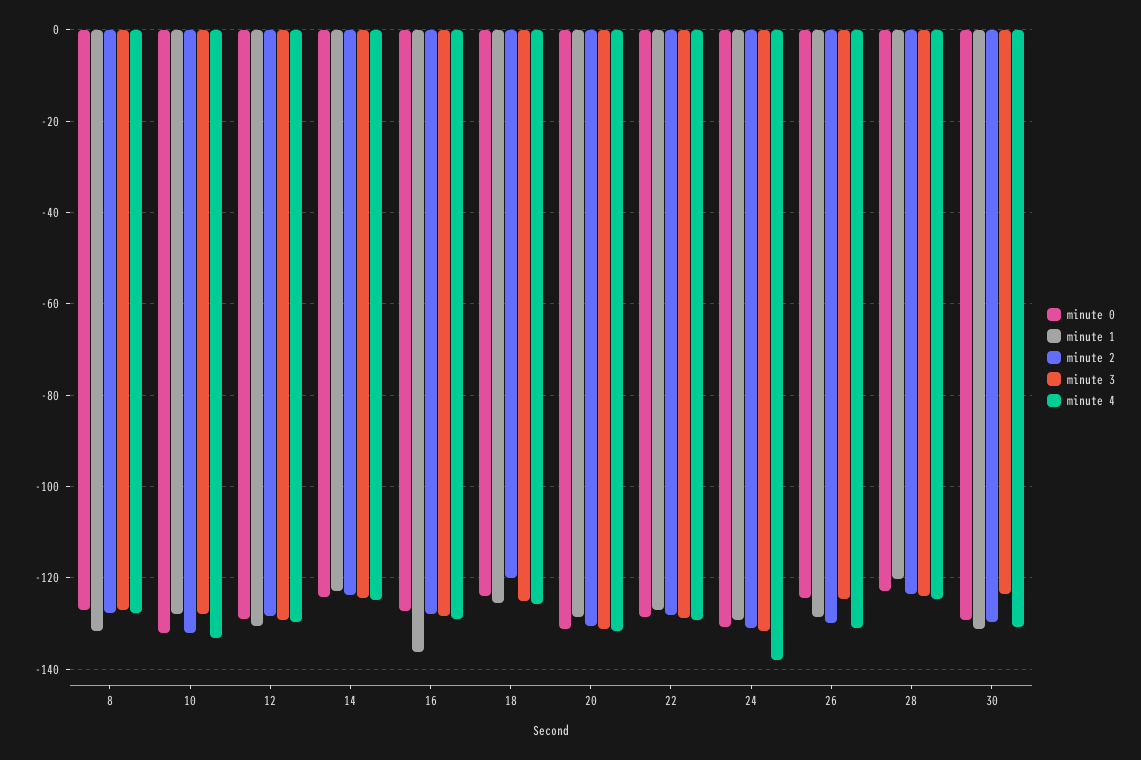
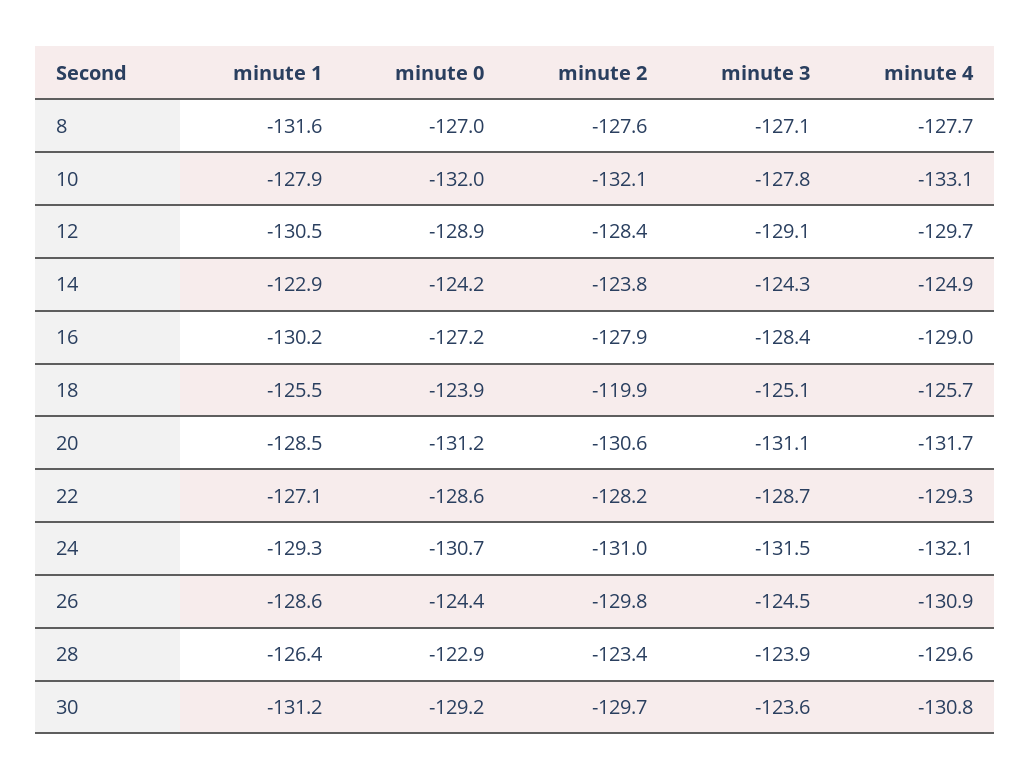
minute 1, 16: -136 -> -130.2
minute 4, 24: -138 -> -132.1
minute 1, 28: -120 -> -126.4
minute 4, 28: -124 -> -129.6

